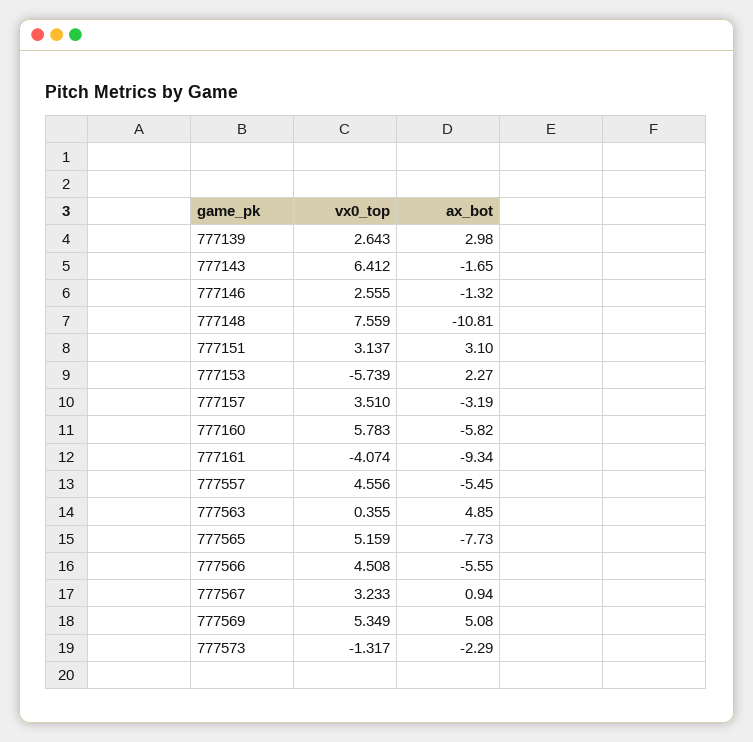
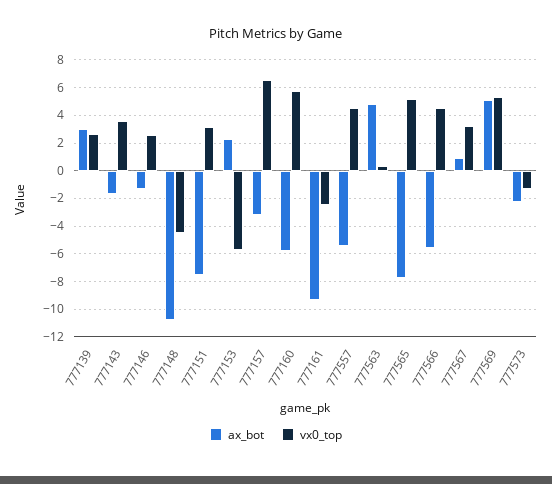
vx0_top, 777143: 6.412 -> 3.5
vx0_top, 777148: 7.559 -> -4.5
ax_bot, 777151: 3.1 -> -7.5
vx0_top, 777157: 3.51 -> 6.5
vx0_top, 777161: -4.074 -> -2.5

